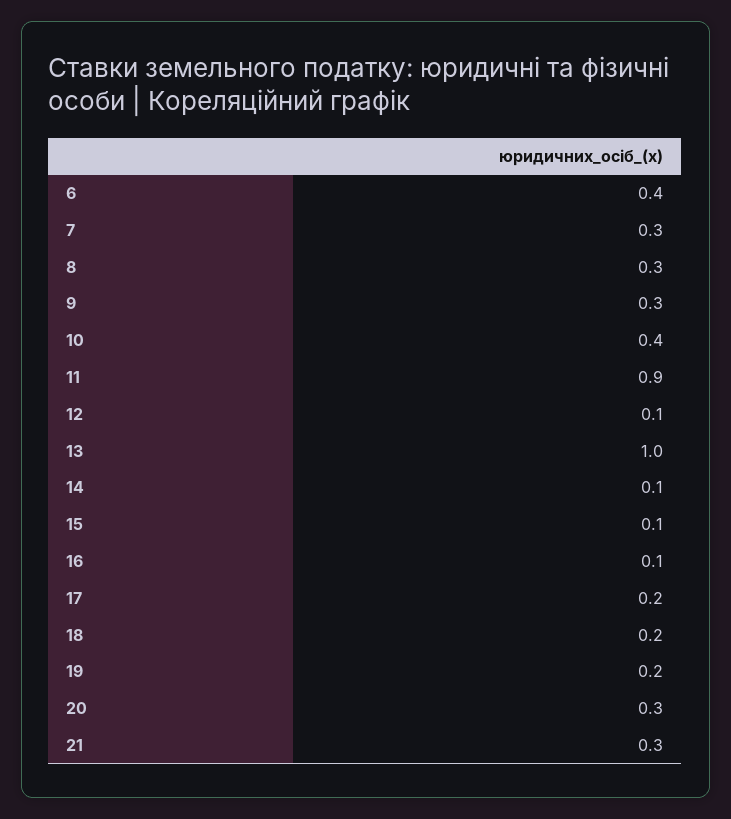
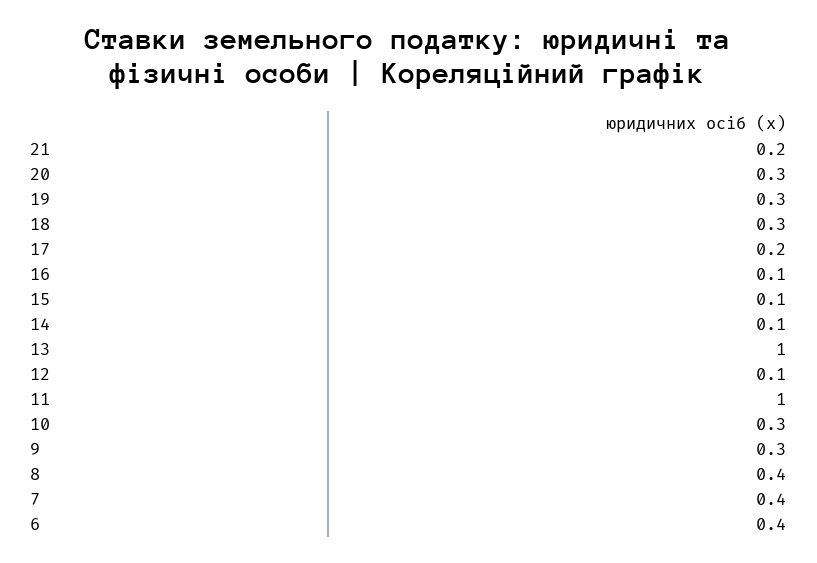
7: 0.3 -> 0.4
8: 0.3 -> 0.4
10: 0.4 -> 0.3
11: 0.9 -> 1
18: 0.2 -> 0.3
19: 0.2 -> 0.3
21: 0.3 -> 0.2

